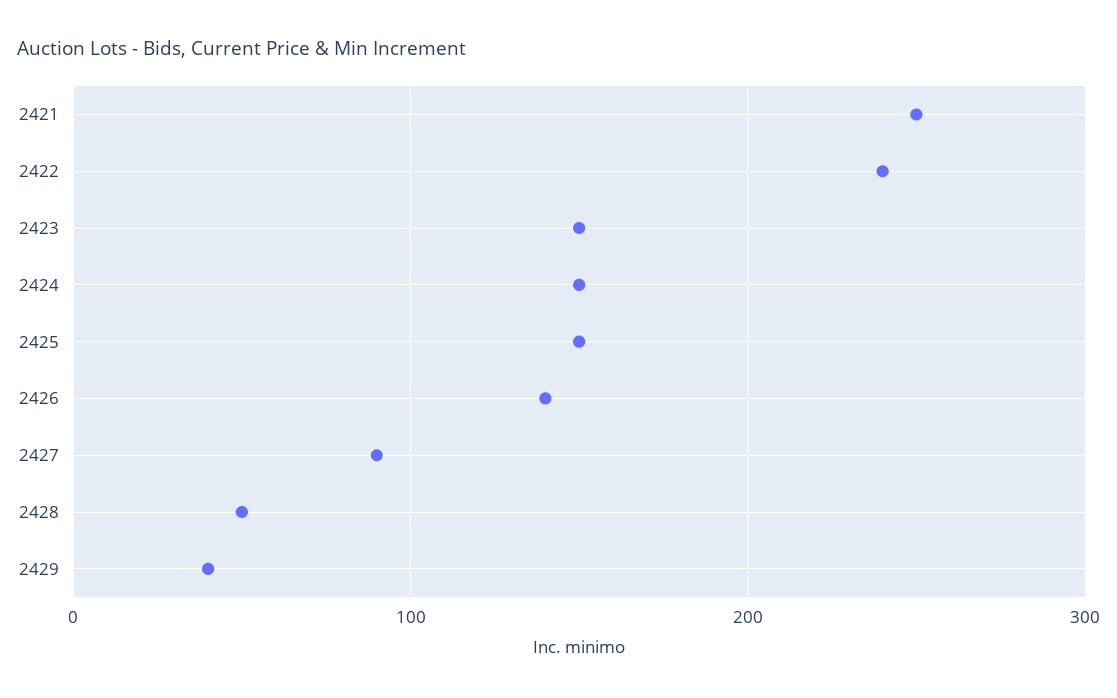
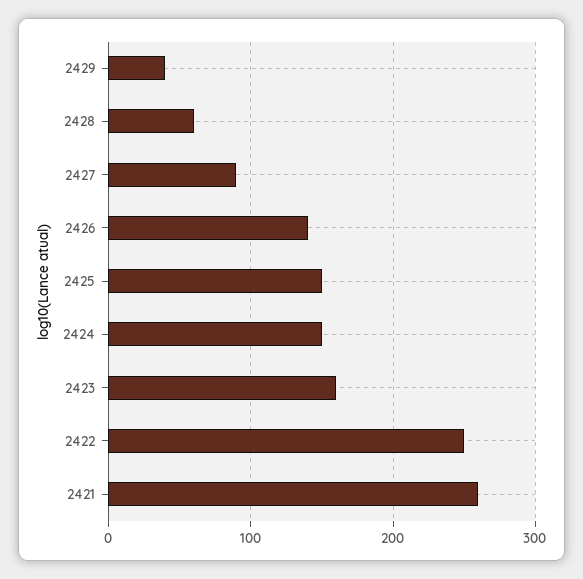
2421: 250 -> 260
2422: 240 -> 250
2423: 150 -> 160
2428: 50 -> 60

